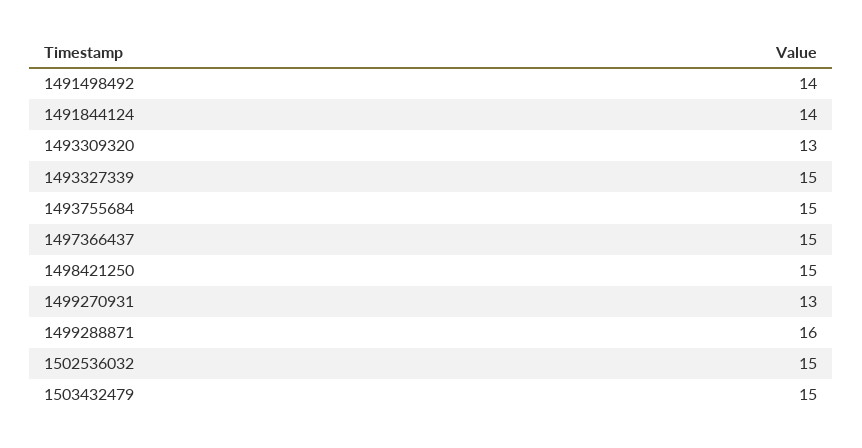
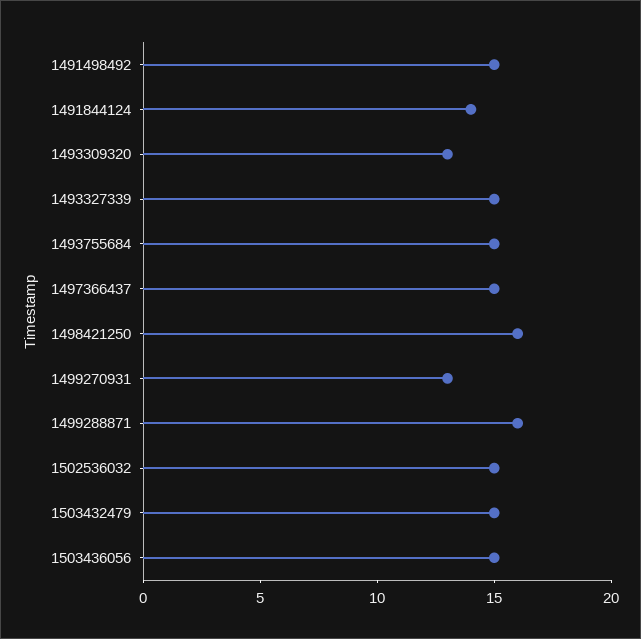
1491498492: 14 -> 15
1498421250: 15 -> 16
1503436056: none -> 15

